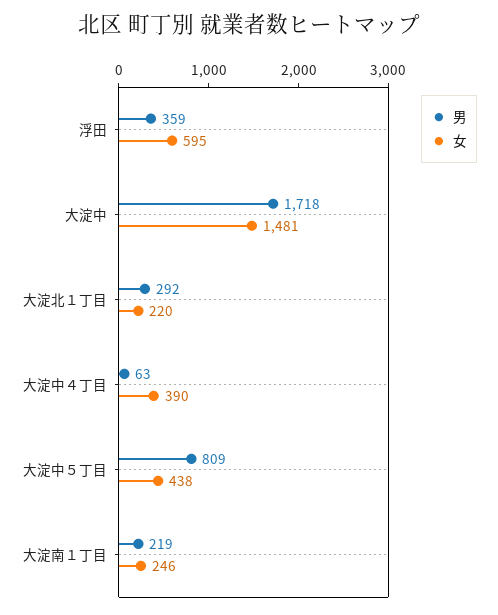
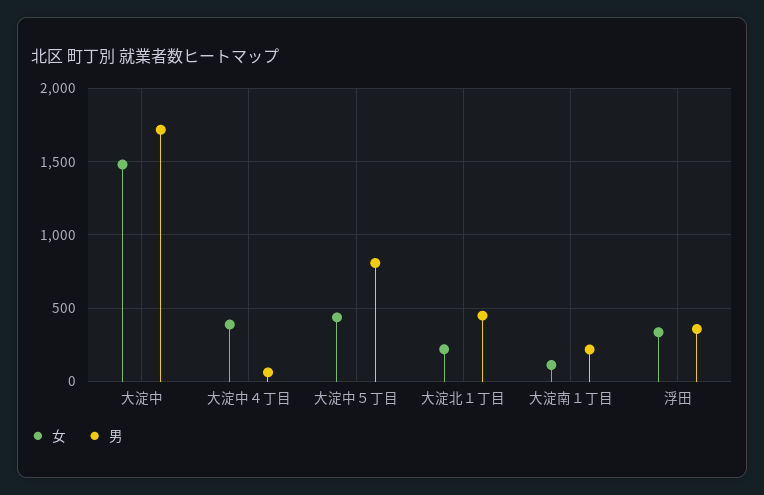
女, 浮田: 595 -> 350
男, 大淀北１丁目: 292 -> 450
女, 大淀南１丁目: 246 -> 100

